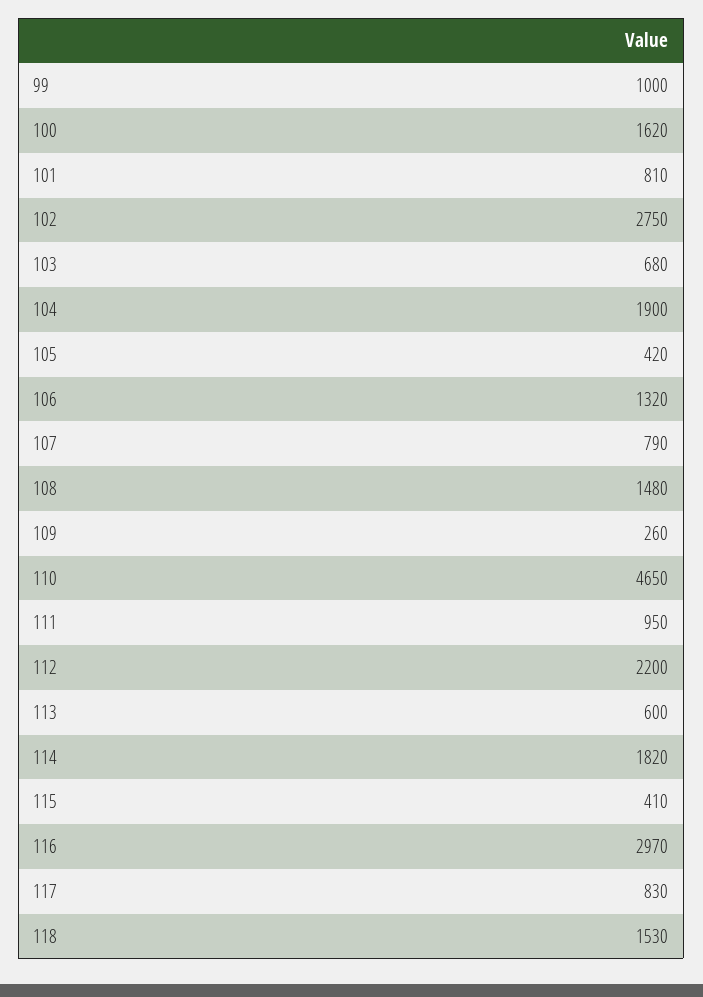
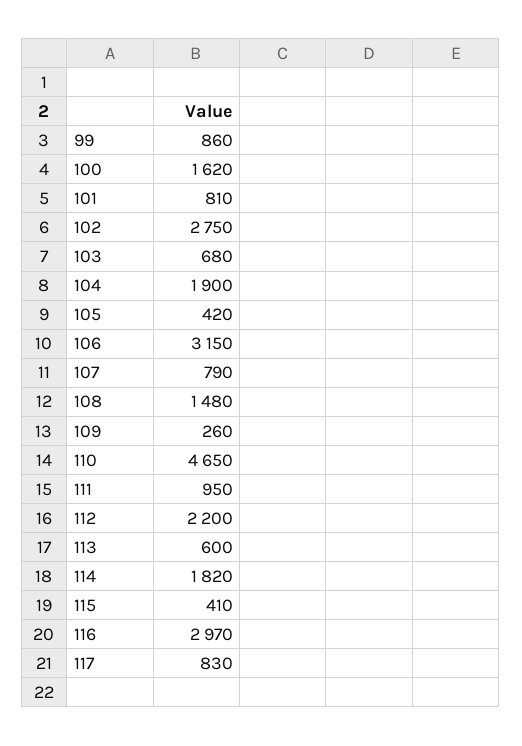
99: 1000 -> 860
106: 1320 -> 3150
118: 1530 -> none

